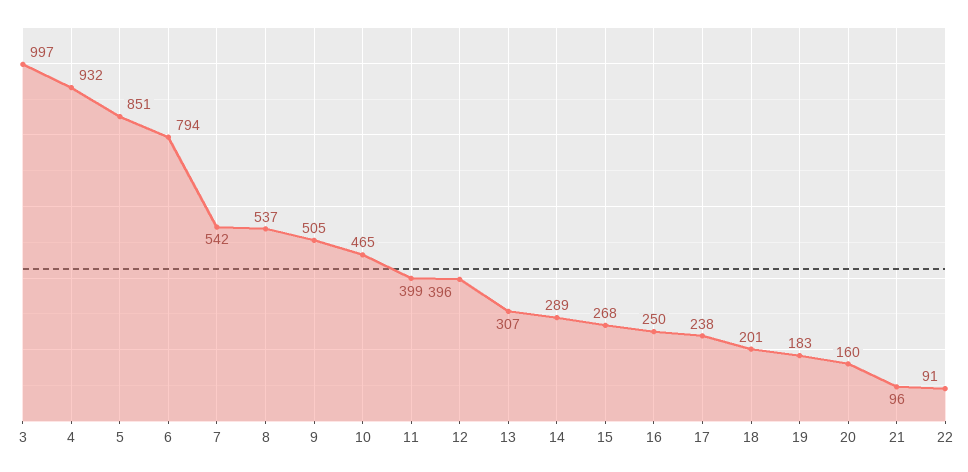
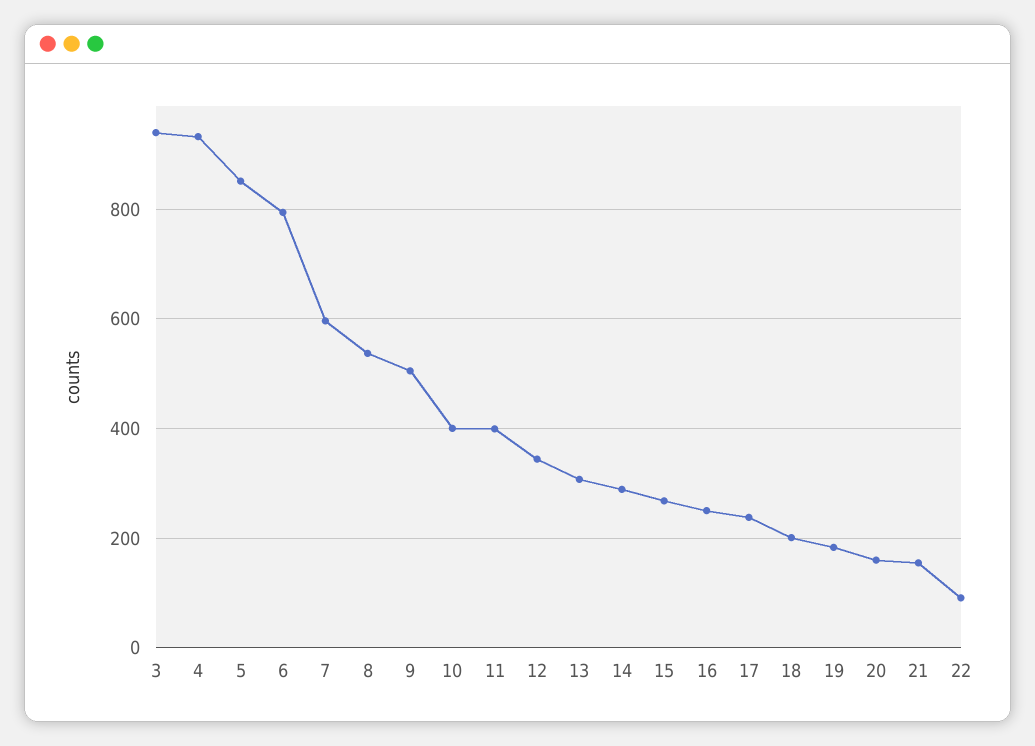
3: 997 -> 940
7: 542 -> 600
10: 465 -> 400
12: 396 -> 340
21: 96 -> 160

